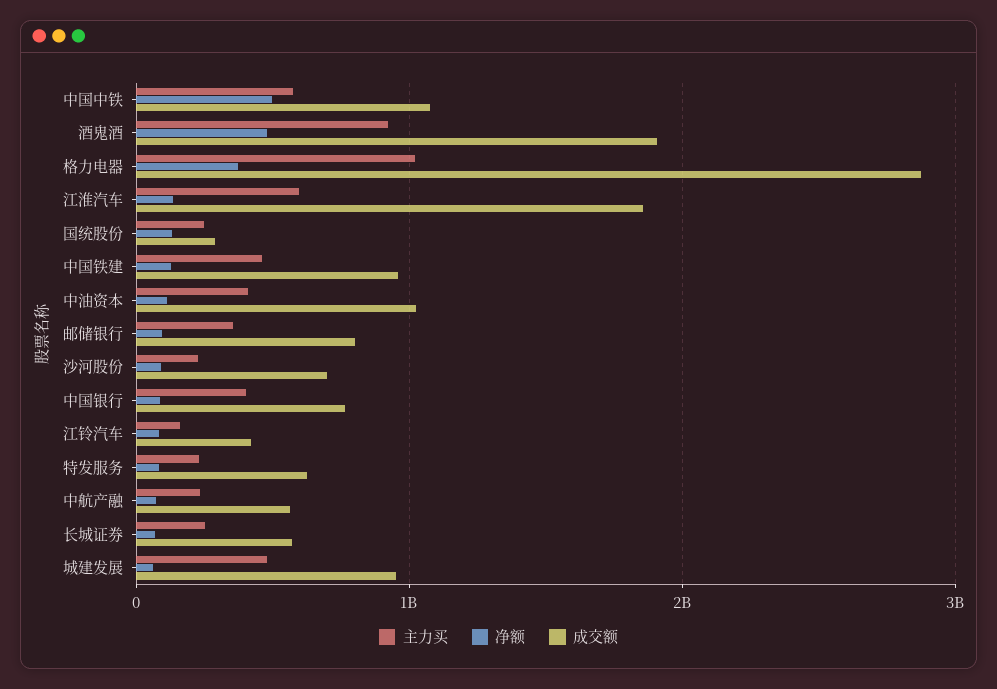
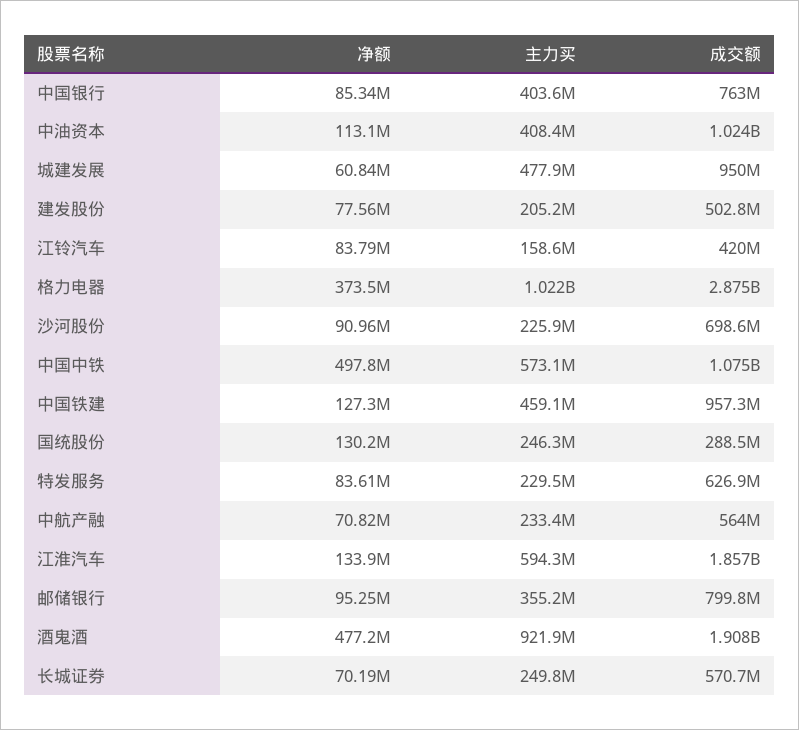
净额, 建发股份: none -> 77560000
主力买, 建发股份: none -> 205200000
成交额, 建发股份: none -> 502800000

